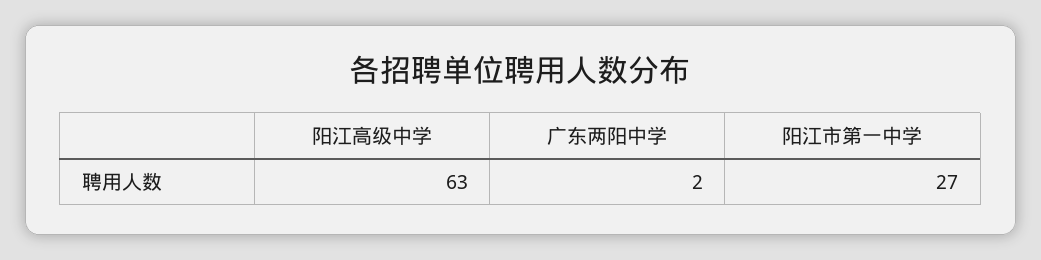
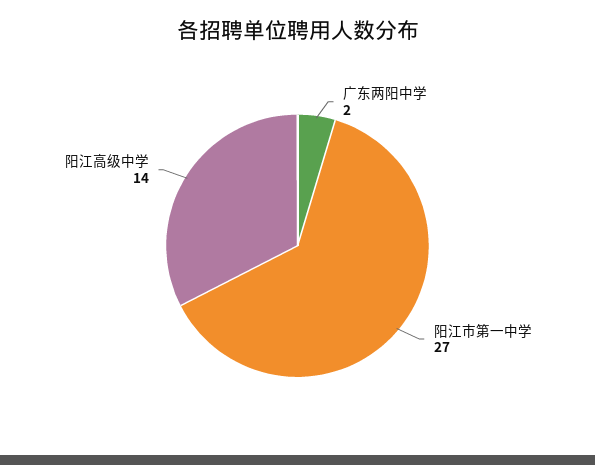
阳江高级中学: 63 -> 14

